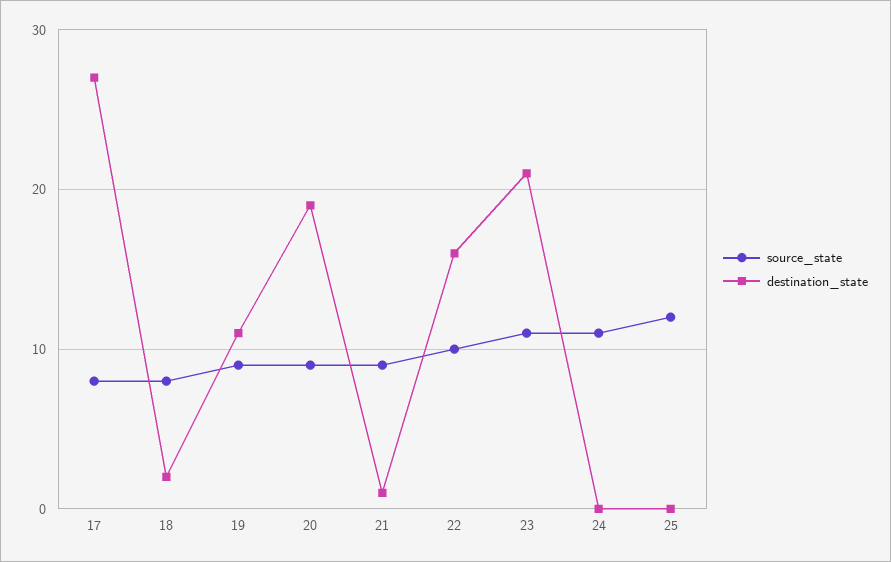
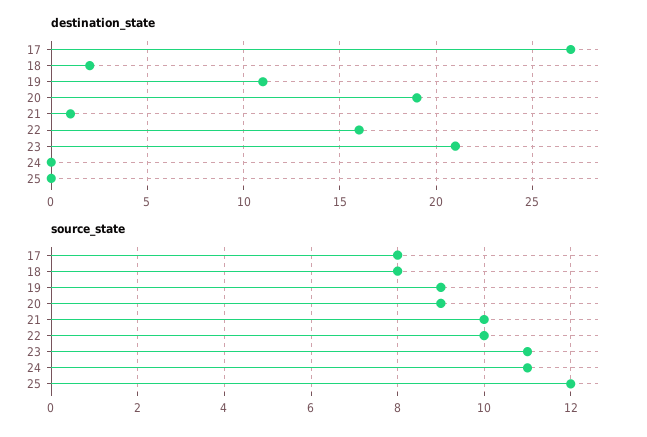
source_state, 21: 9 -> 10

